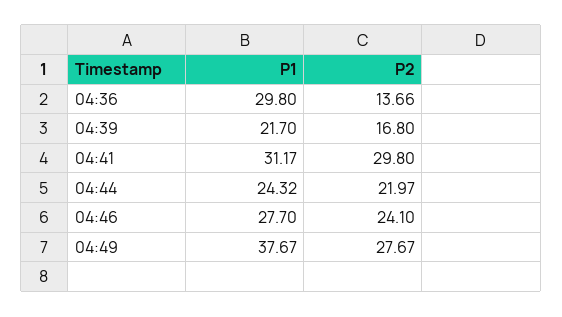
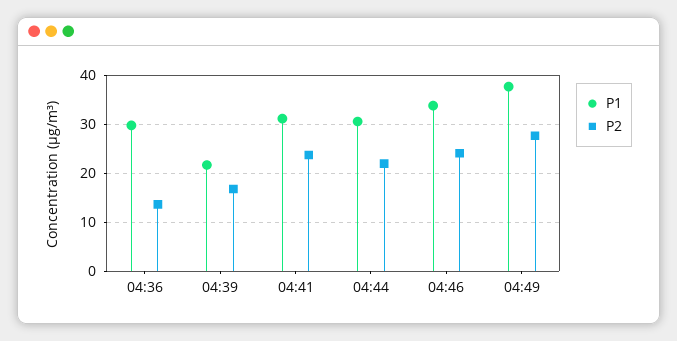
P2, 04:41: 29.8 -> 24
P1, 04:44: 24.32 -> 30
P1, 04:46: 27.7 -> 34

